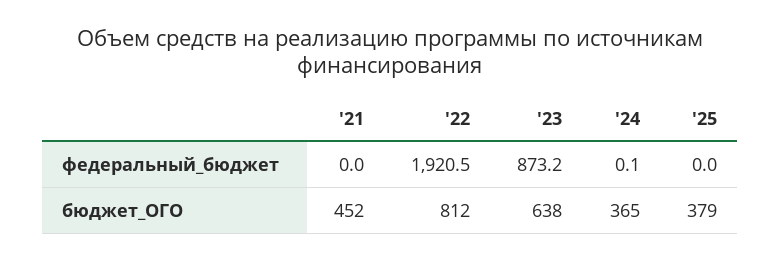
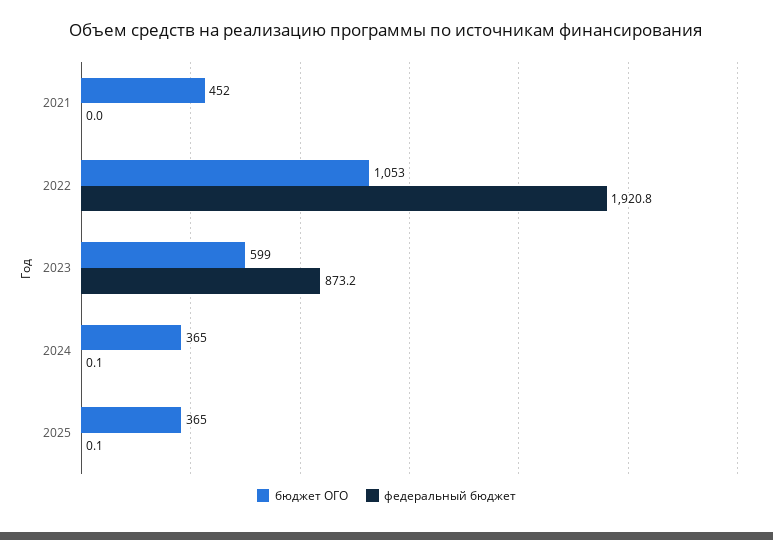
федеральный_бюджет, '22: 1920.5 -> 1920.8
федеральный_бюджет, '25: 0 -> 0.1
бюджет_ОГО, '22: 812 -> 1053
бюджет_ОГО, '23: 638 -> 599
бюджет_ОГО, '25: 379 -> 365

